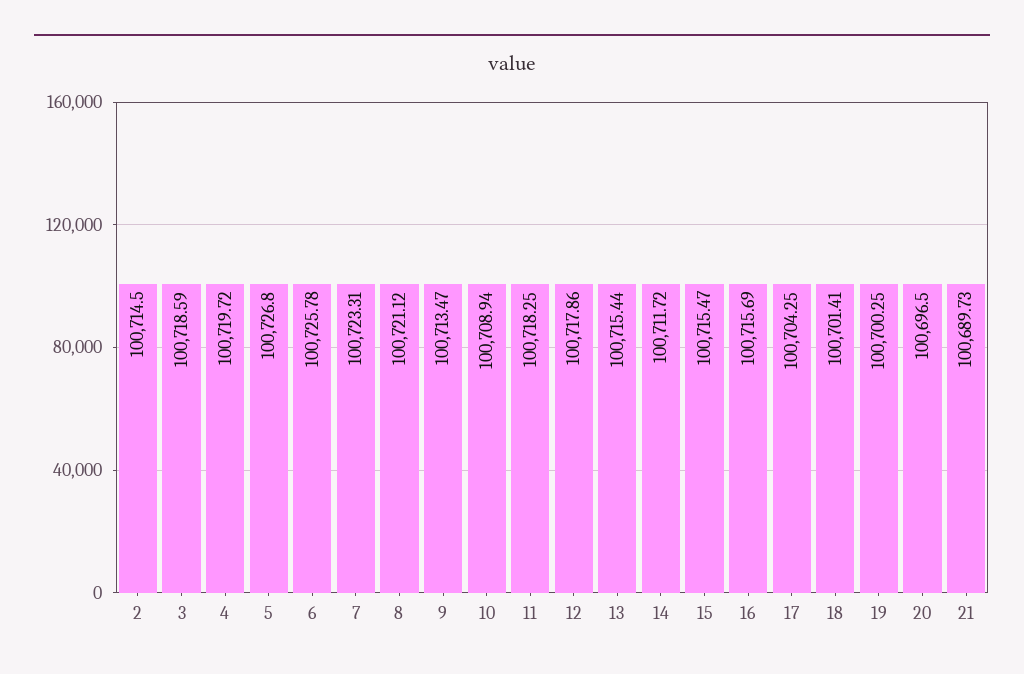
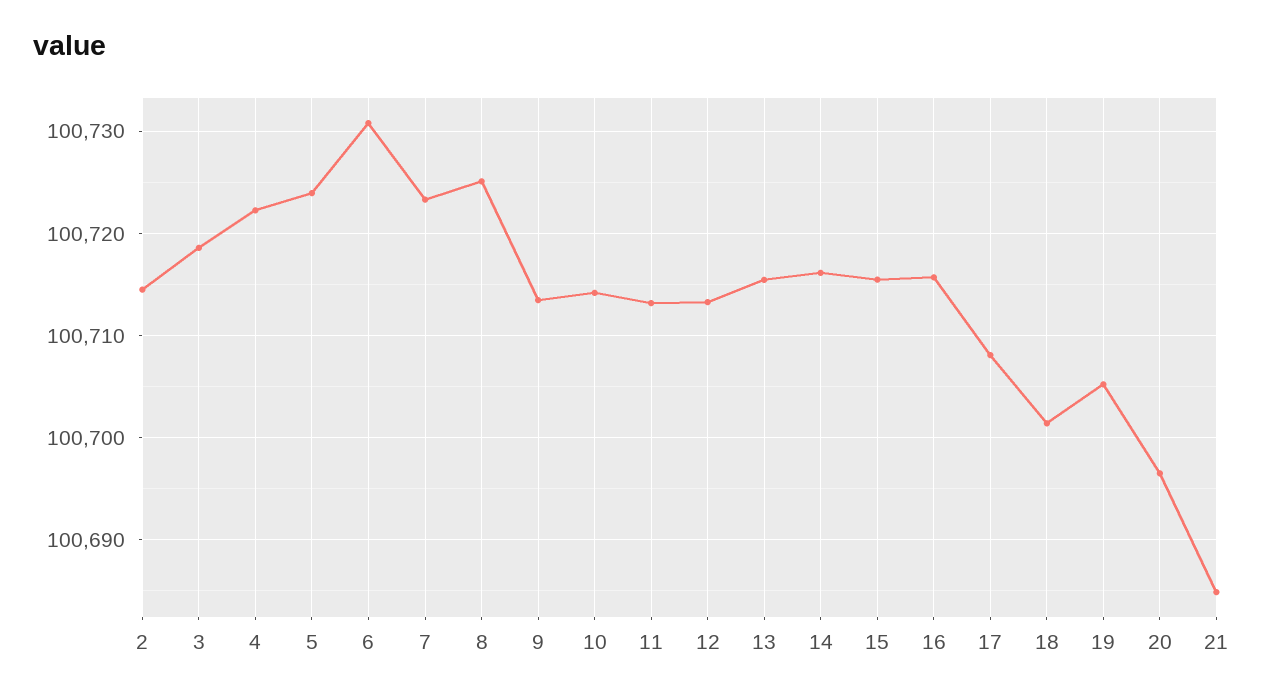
4: 100719.72 -> 100722
5: 100726.8 -> 100724
6: 100725.78 -> 100731
8: 100721.12 -> 100725
10: 100708.94 -> 100714
11: 100718.25 -> 100713
12: 100717.86 -> 100713
14: 100711.72 -> 100716
17: 100704.25 -> 100708
19: 100700.25 -> 100705
21: 100689.73 -> 100685

